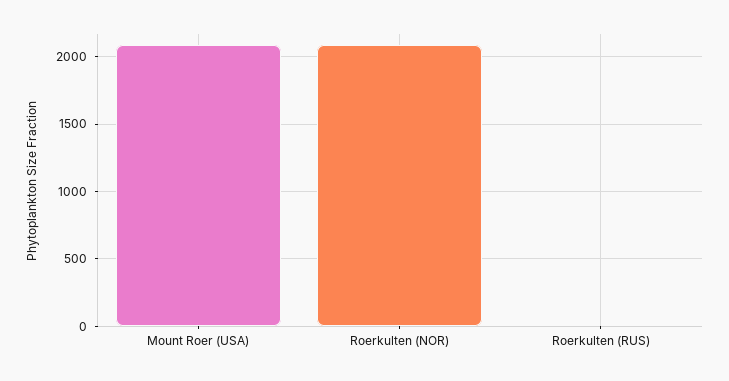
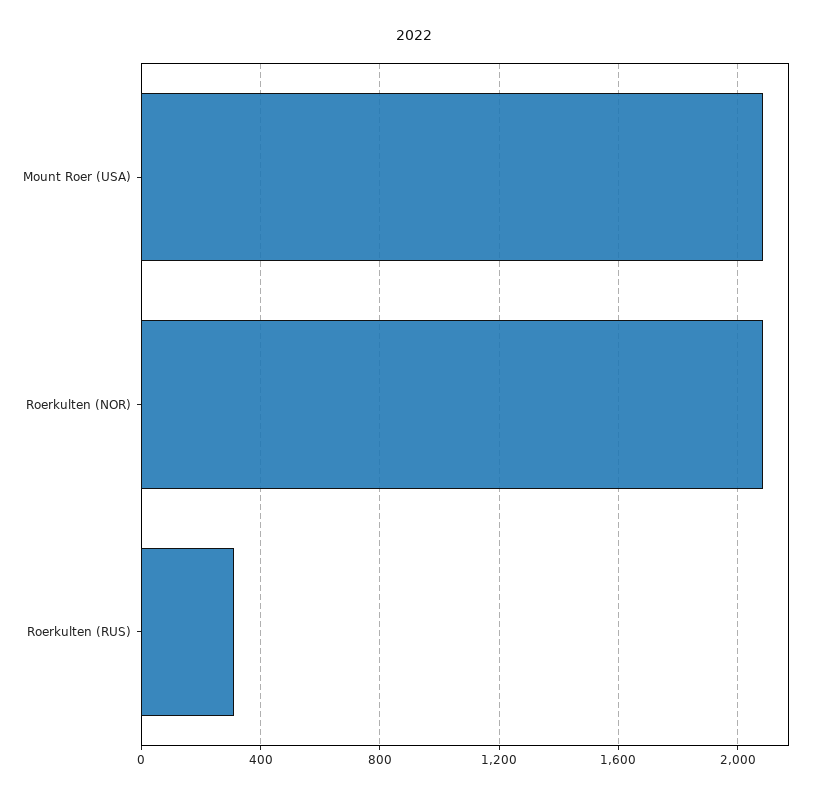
Roerkulten (RUS): 0 -> 300

